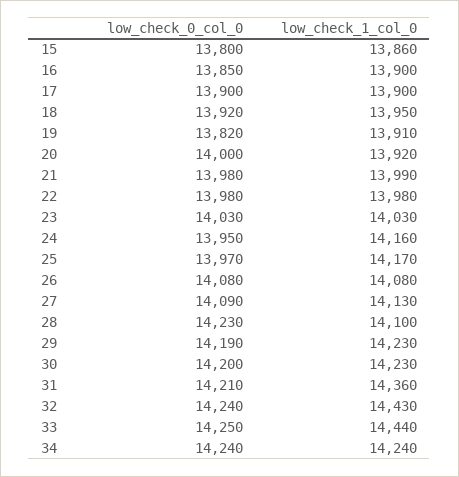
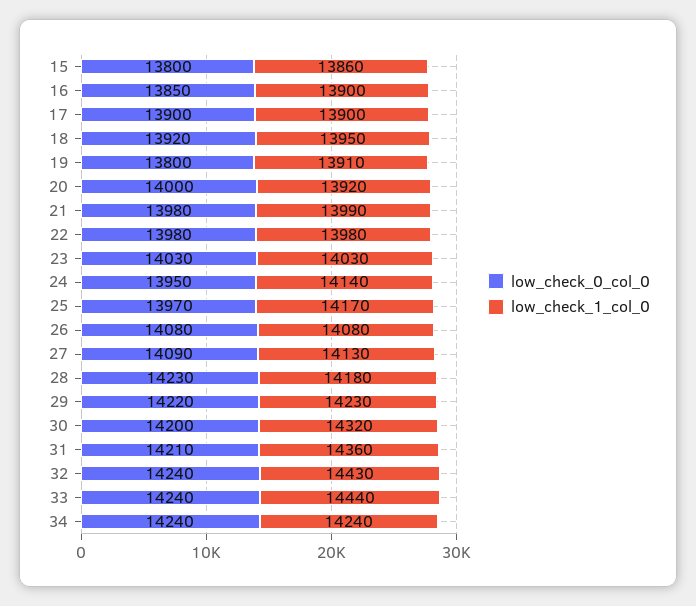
low_check_0_col_0, 19: 13820 -> 13800
low_check_1_col_0, 24: 14160 -> 14140
low_check_1_col_0, 28: 14100 -> 14180
low_check_0_col_0, 29: 14190 -> 14220
low_check_1_col_0, 30: 14230 -> 14320
low_check_0_col_0, 33: 14250 -> 14240

